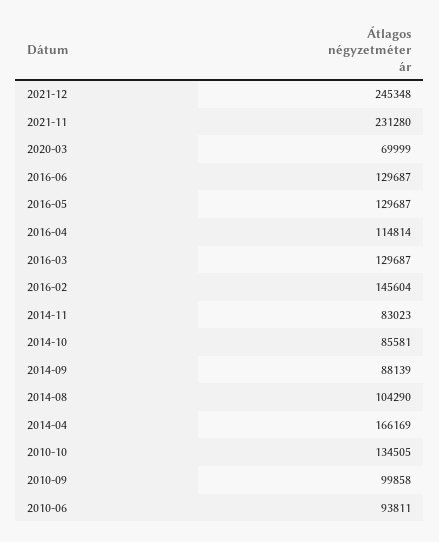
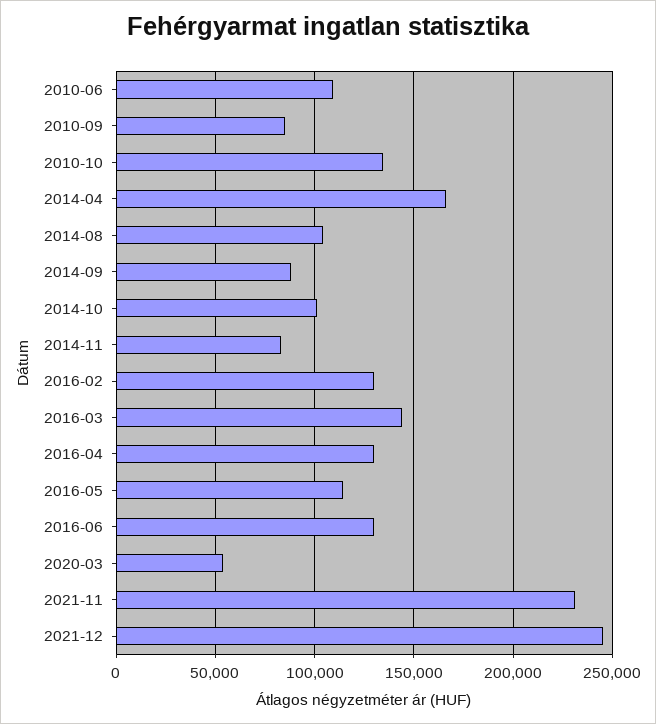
2020-03: 69999 -> 55000
2016-05: 129687 -> 115000
2016-04: 114814 -> 130000
2016-03: 129687 -> 145000
2016-02: 145604 -> 130000
2014-10: 85581 -> 100000
2010-09: 99858 -> 85000
2010-06: 93811 -> 110000

